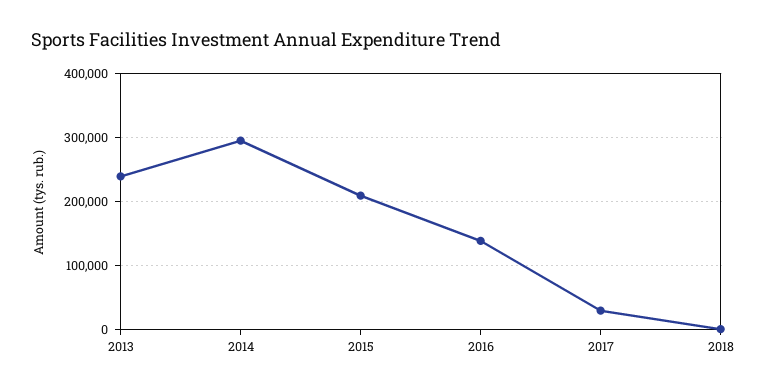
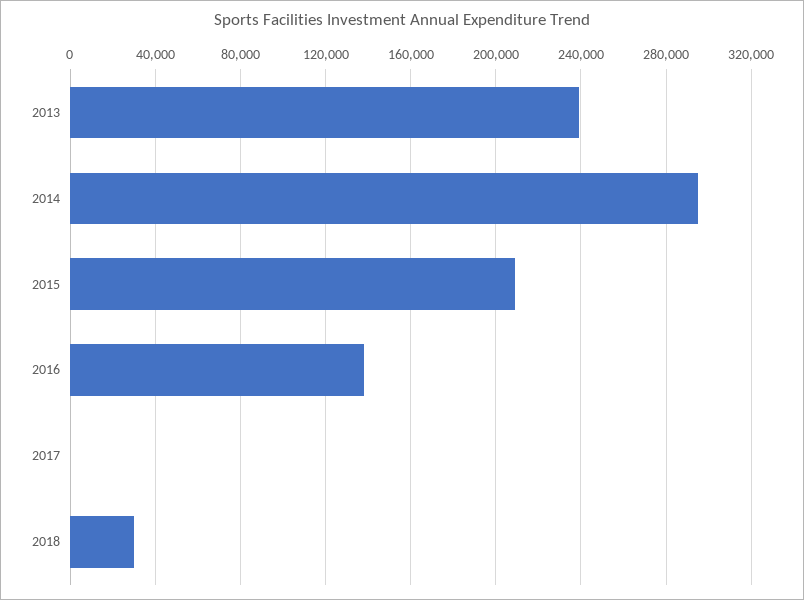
2017: 30000 -> 0
2018: 0 -> 30000

